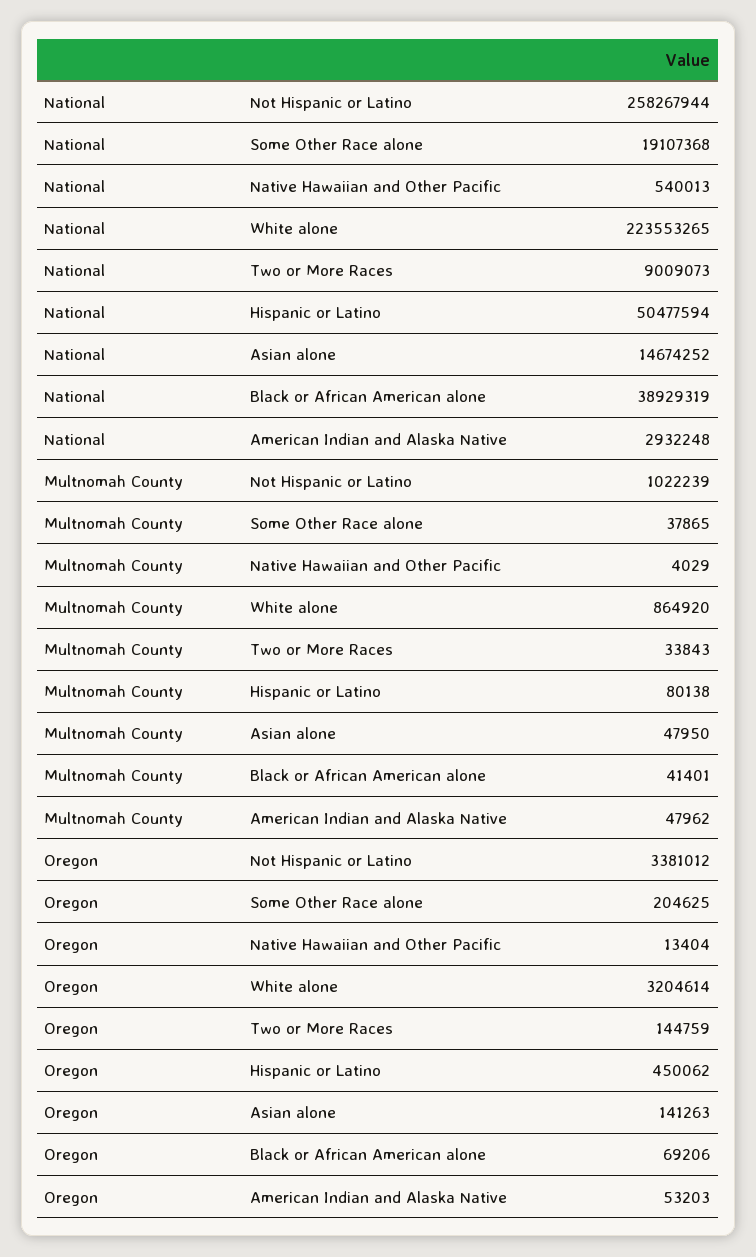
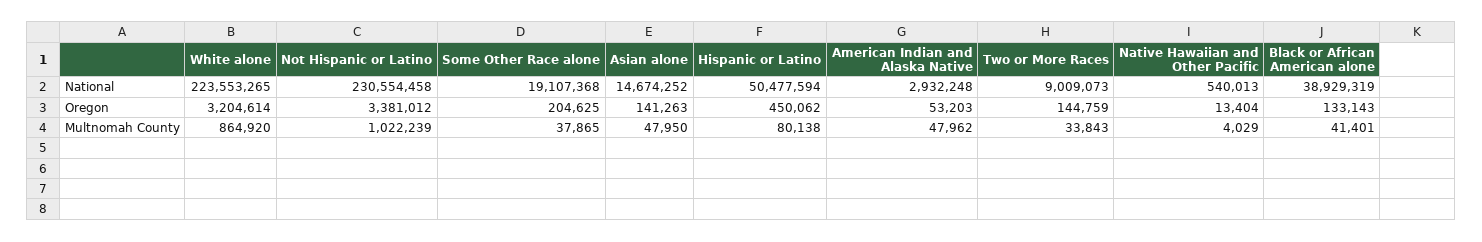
National, Not Hispanic or Latino: 258267944 -> 230554458
Oregon, Black or African American alone: 69206 -> 133143

